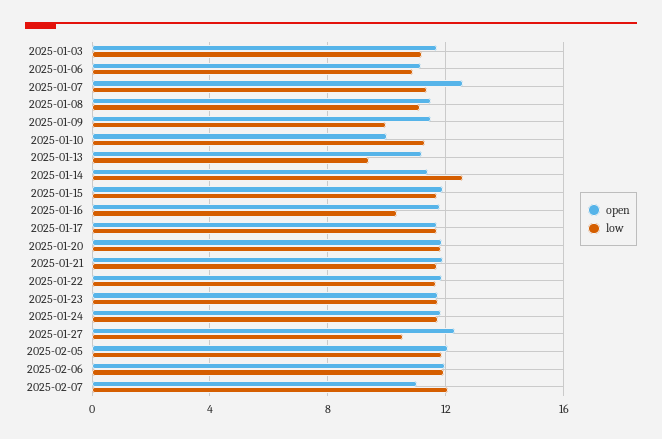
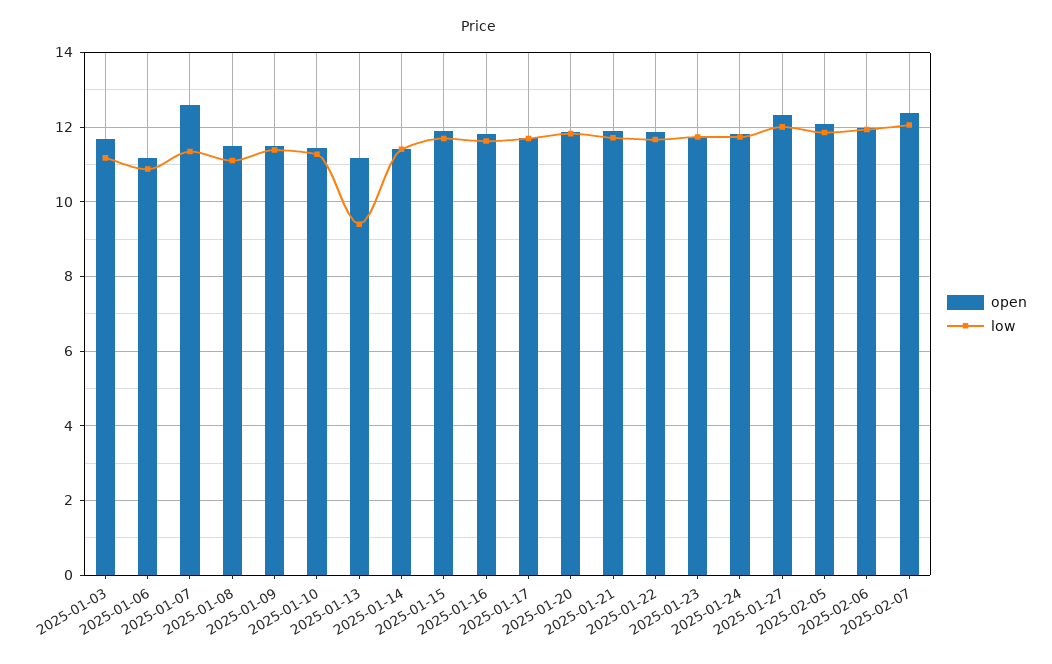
low, 2025-01-09: 10 -> 11.4
open, 2025-01-10: 10 -> 11.4
low, 2025-01-14: 12.5 -> 11.4
low, 2025-01-16: 10.5 -> 11.6
low, 2025-01-27: 10.5 -> 12
open, 2025-02-07: 11 -> 12.4

